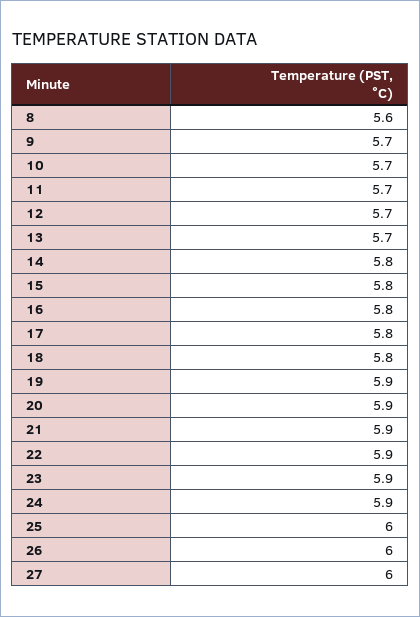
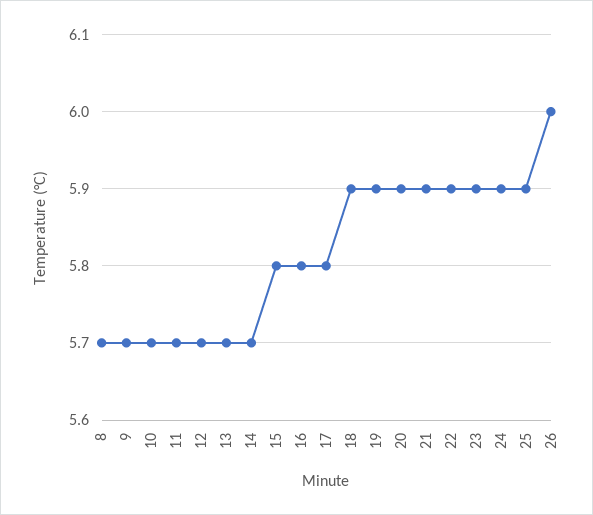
8: 5.6 -> 5.7
14: 5.8 -> 5.7
18: 5.8 -> 5.9
25: 6 -> 5.9
27: 6 -> none

